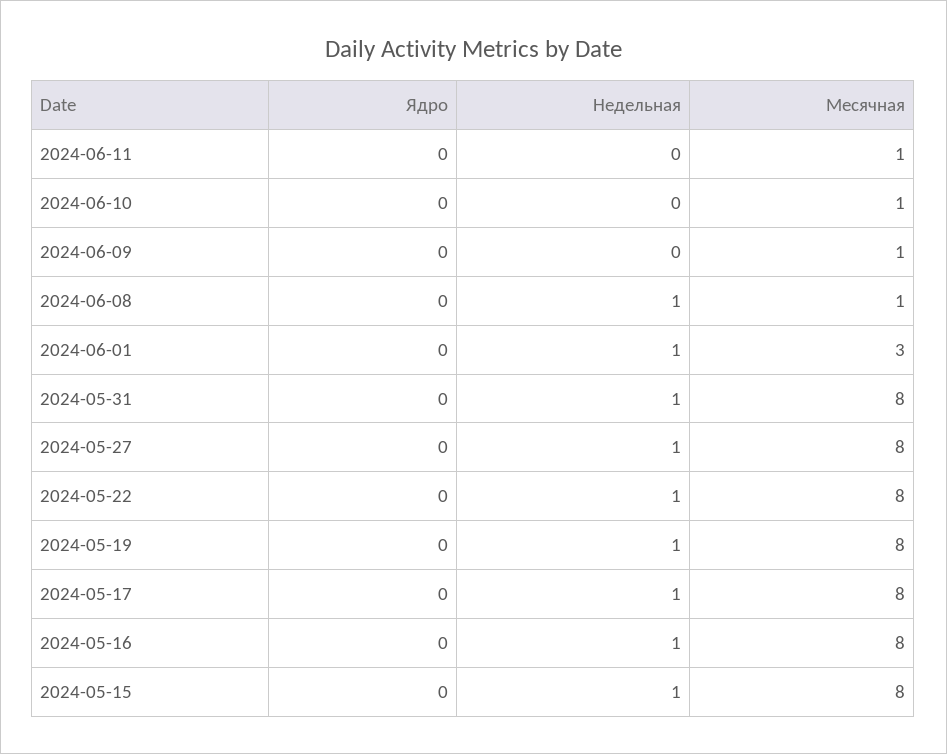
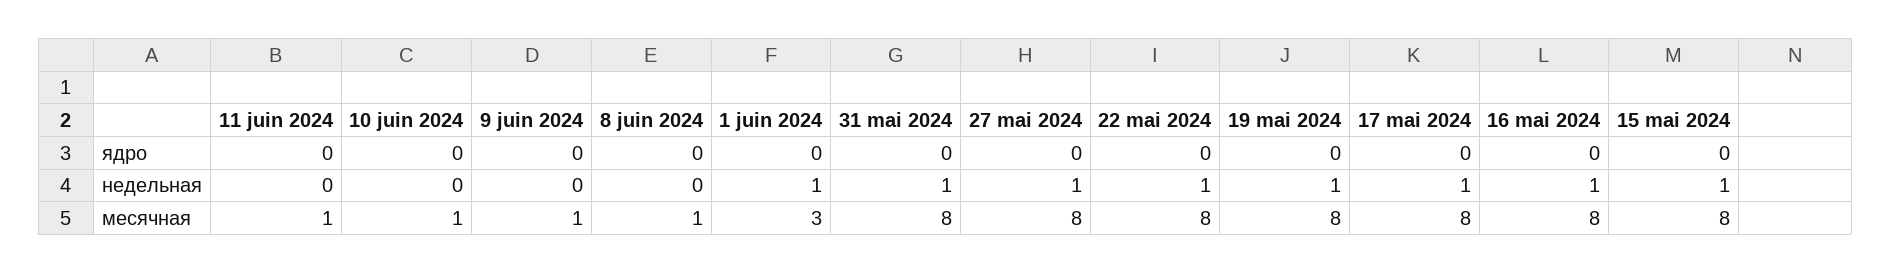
Недельная, 2024-06-08: 1 -> 0

